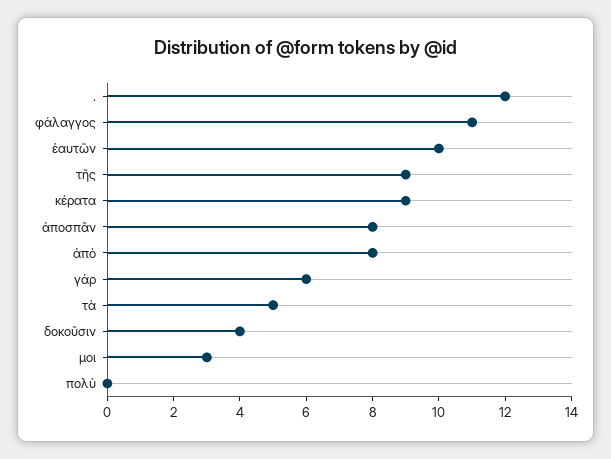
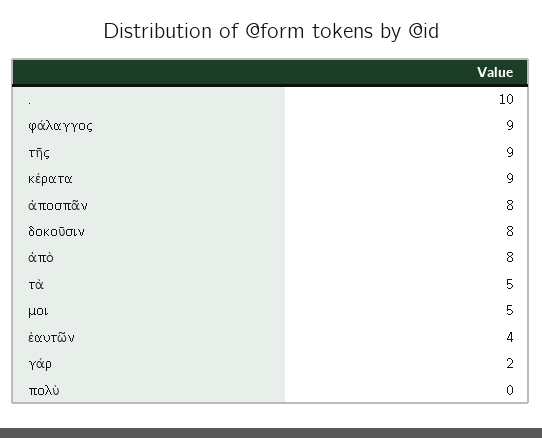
.: 12 -> 10
φάλαγγος: 11 -> 9
ἑαυτῶν: 10 -> 4
γάρ: 6 -> 2
δοκοῦσιν: 4 -> 8
μοι: 3 -> 5

